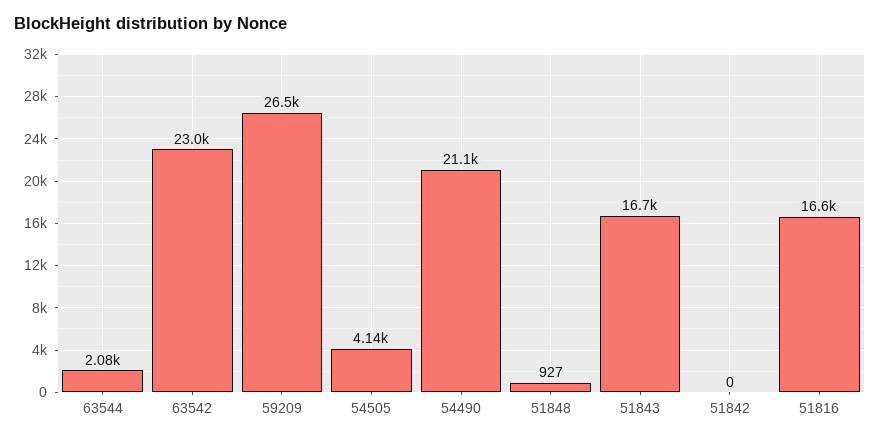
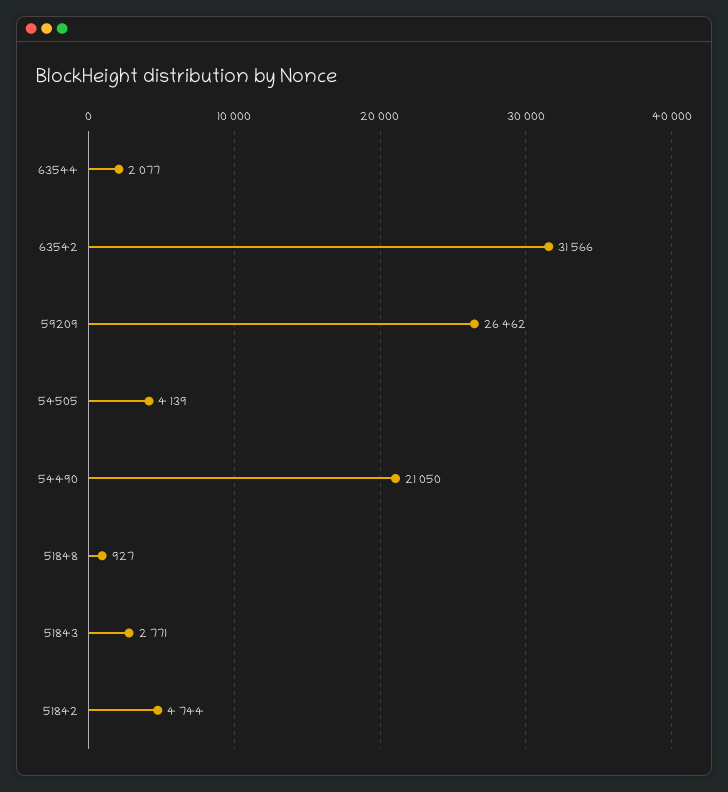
63542: 23000 -> 31566
51843: 16700 -> 2771
51842: 0 -> 4744
51816: 16600 -> none

